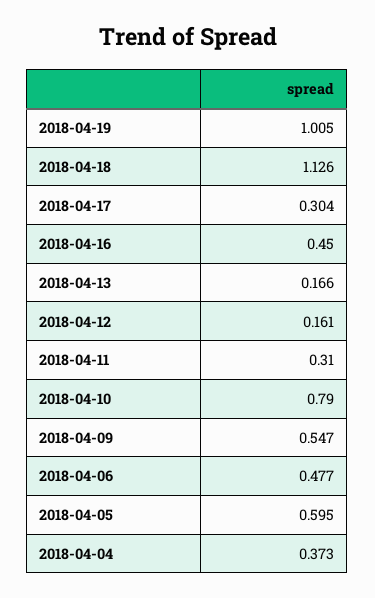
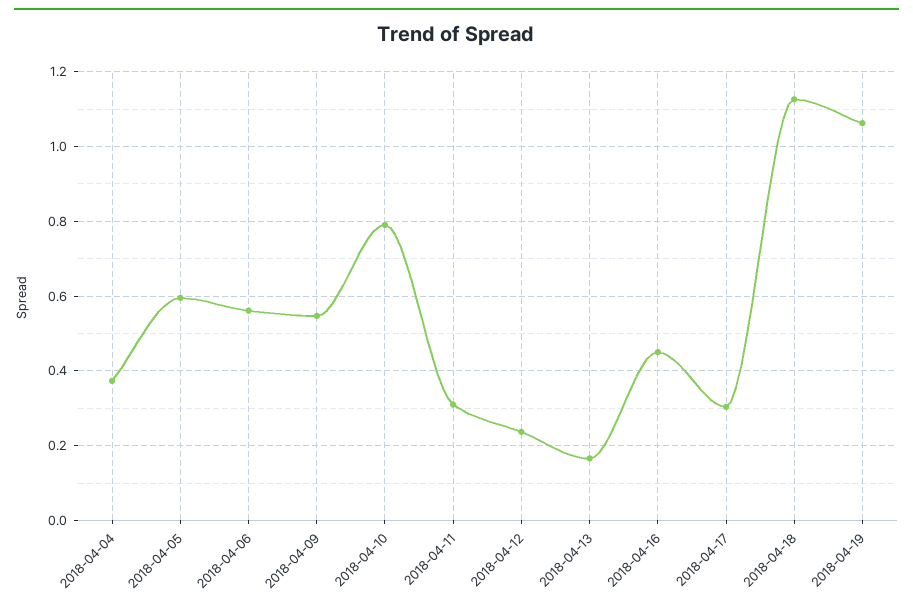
2018-04-19: 1.005 -> 1.06
2018-04-12: 0.161 -> 0.24
2018-04-06: 0.477 -> 0.56

